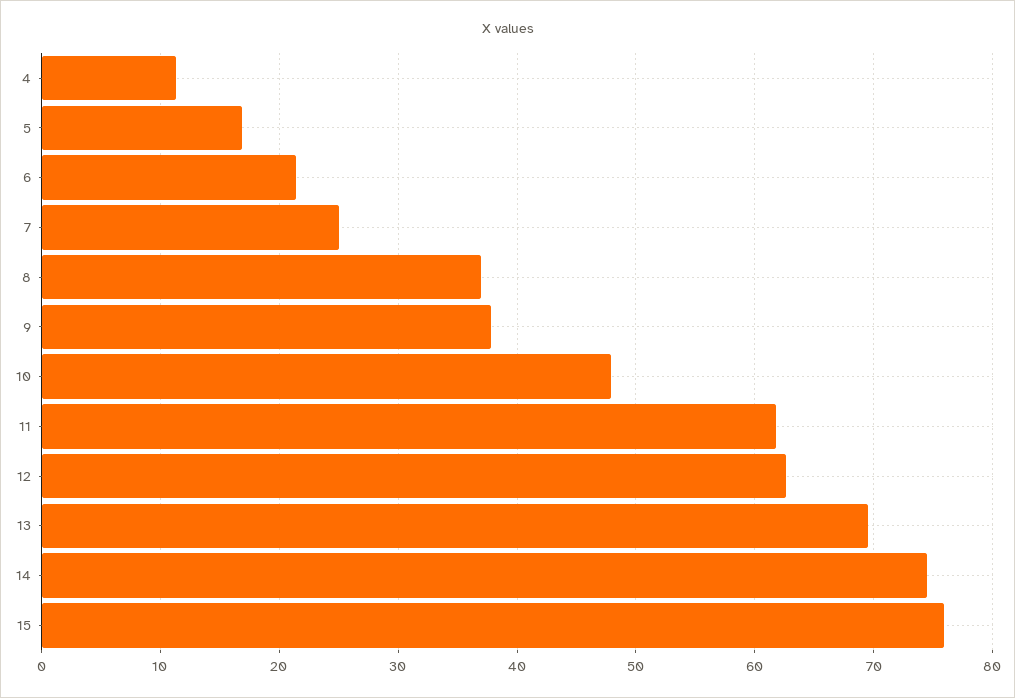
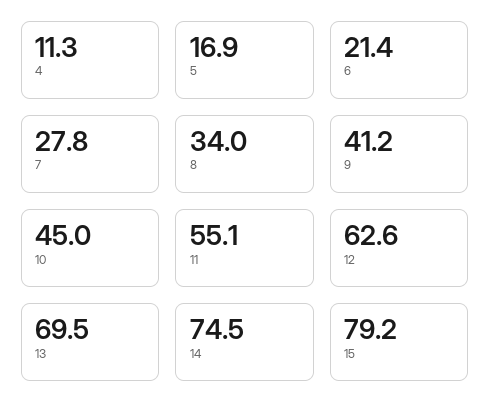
7: 25 -> 27.8
8: 37 -> 34
9: 38 -> 41.2
10: 48 -> 45
11: 62 -> 55.1
15: 76 -> 79.2

